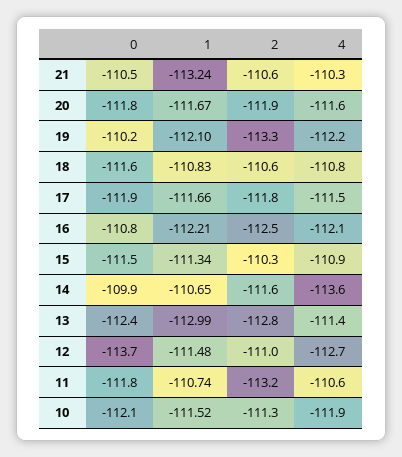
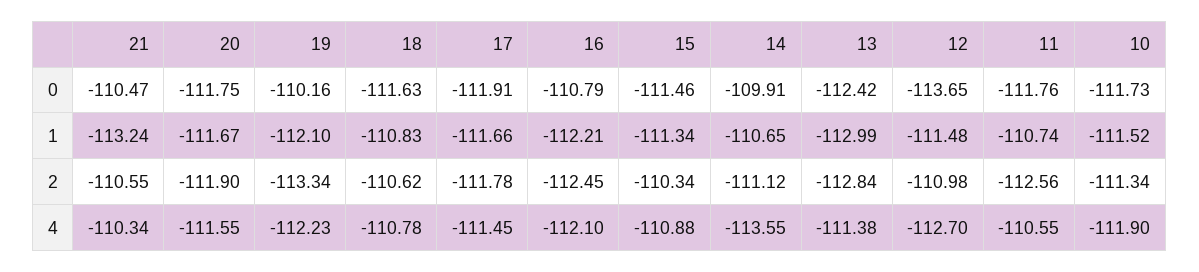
2, 14: -111.6 -> -111.12
2, 11: -113.2 -> -112.56
0, 10: -112.1 -> -111.73

